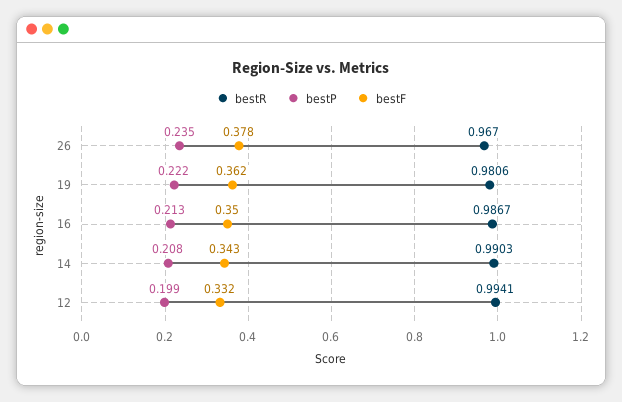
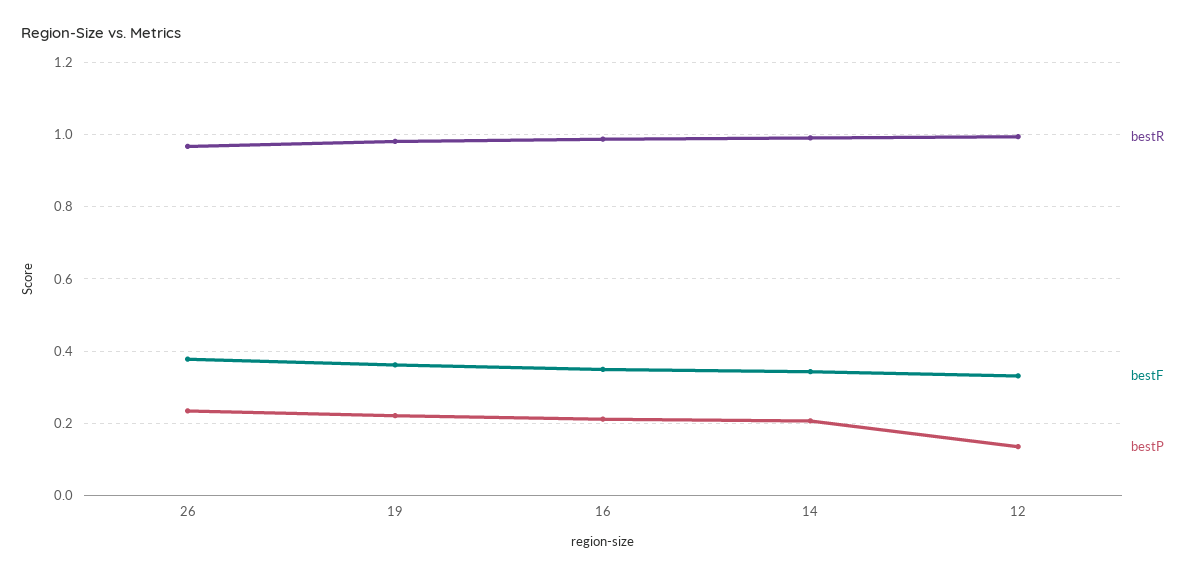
bestP, 12: 0.199 -> 0.14

